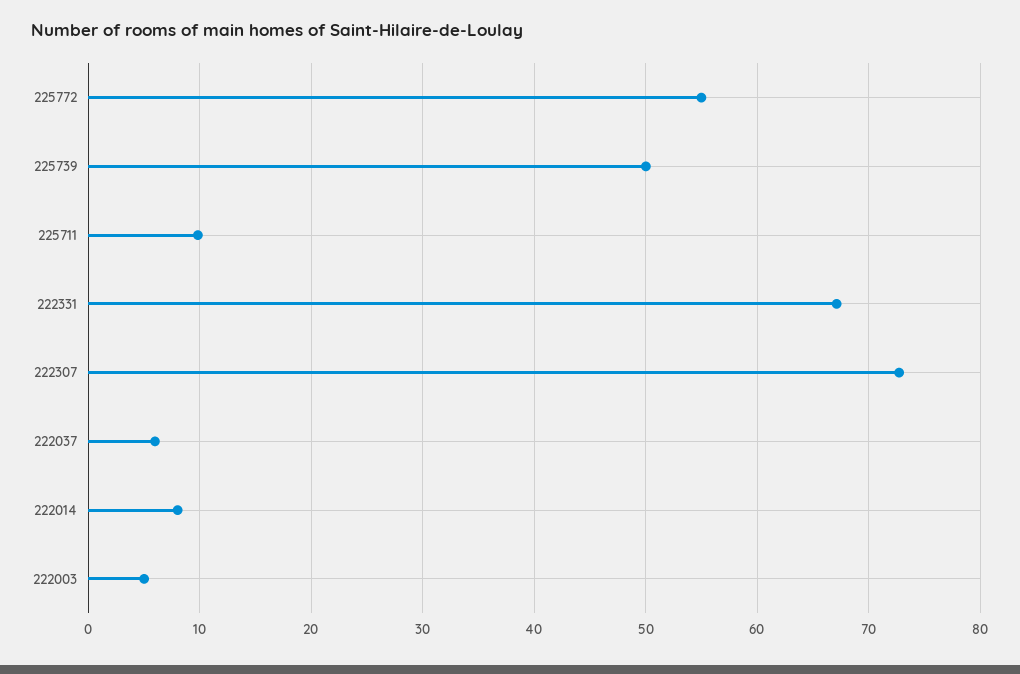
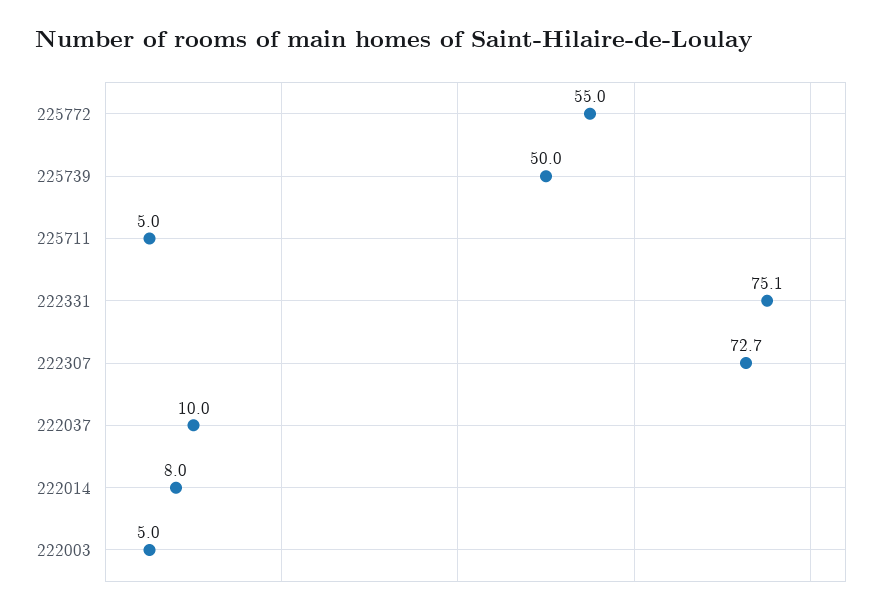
225711: 10 -> 5
222331: 67 -> 75.1
222037: 6 -> 10

